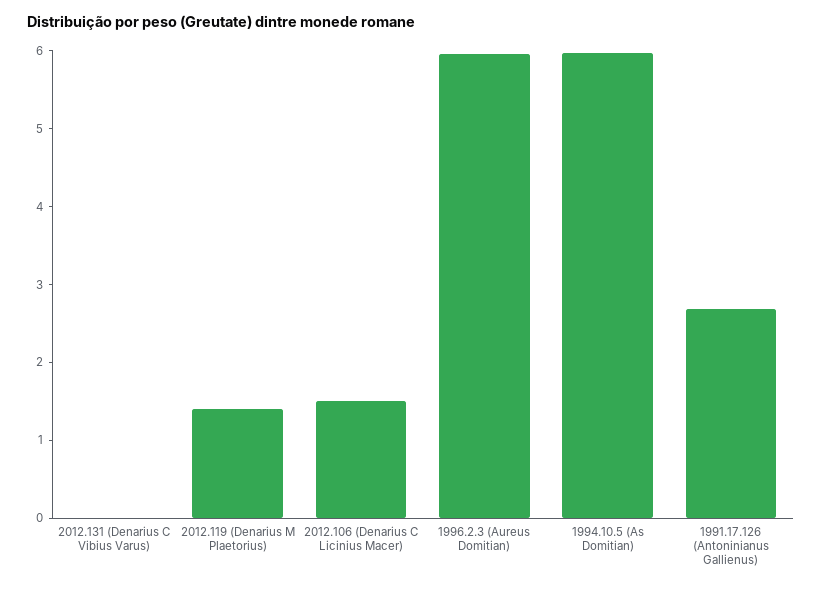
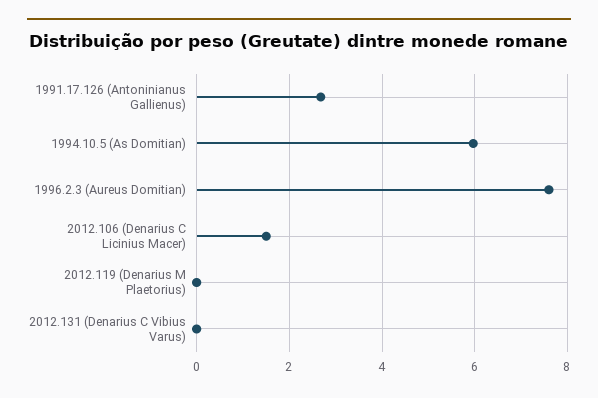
2012.119 (Denarius M Plaetorius): 1.4 -> 0
1996.2.3 (Aureus Domitian): 6 -> 7.6

